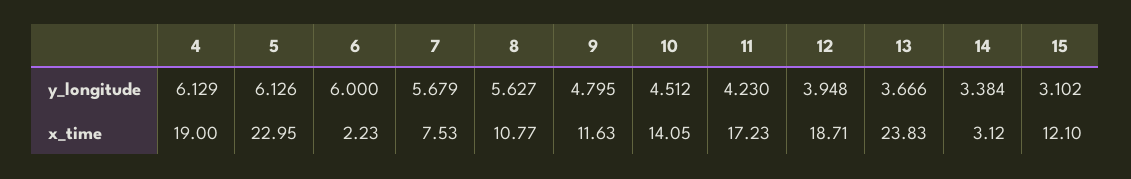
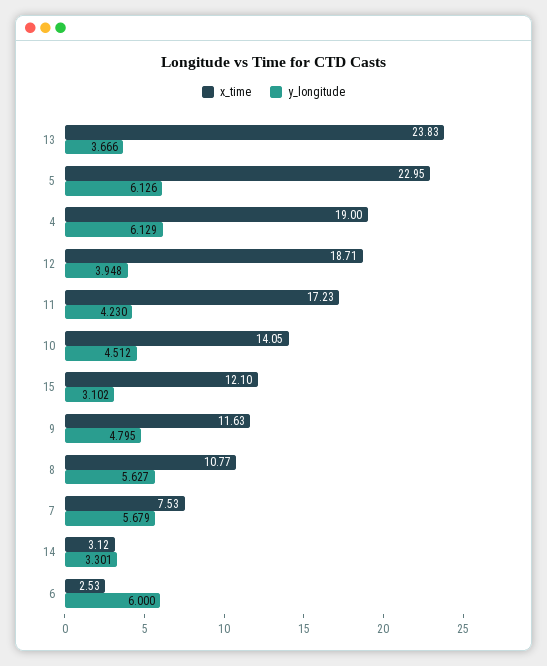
y_longitude, 14: 3.384 -> 3.301
x_time, 6: 2.23 -> 2.53

